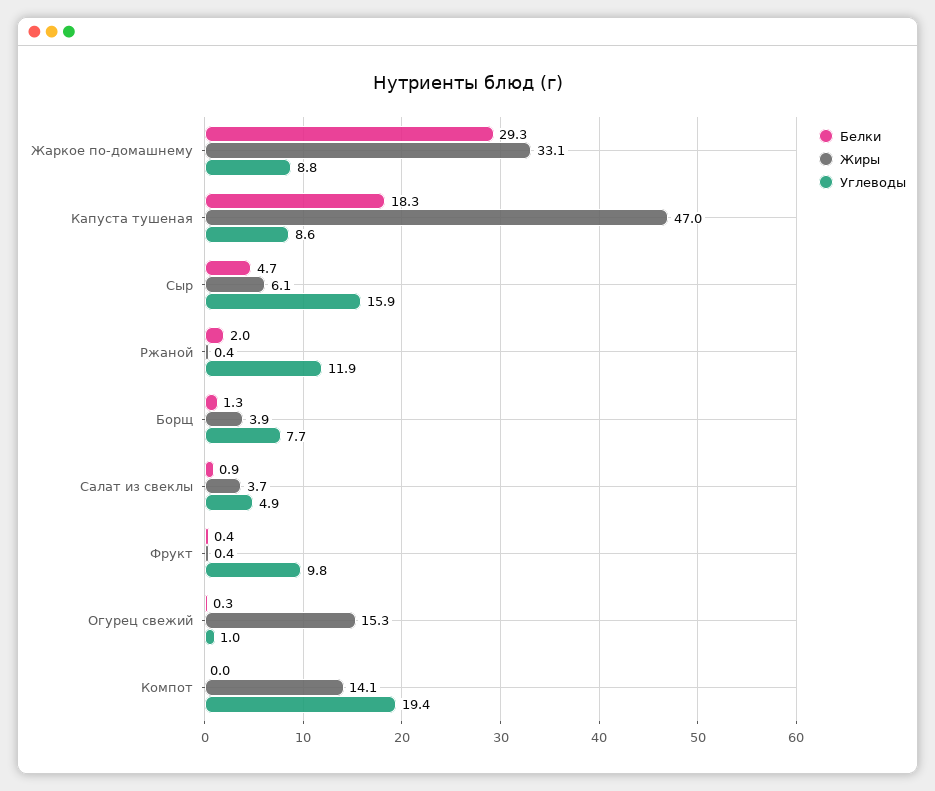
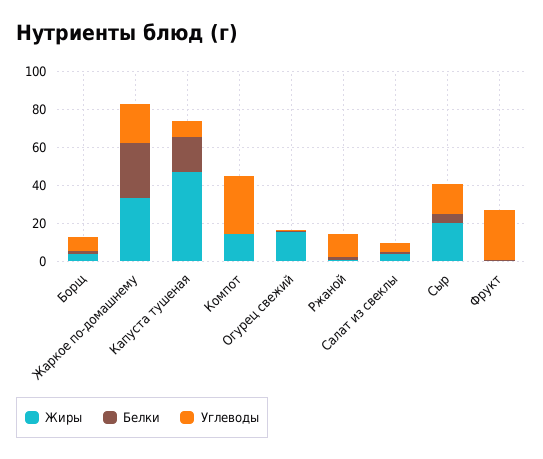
Углеводы, Жаркое по-домашнему: 8.8 -> 20
Жиры, Сыр: 6.1 -> 20
Углеводы, Фрукт: 9.8 -> 25
Углеводы, Компот: 19.4 -> 30

